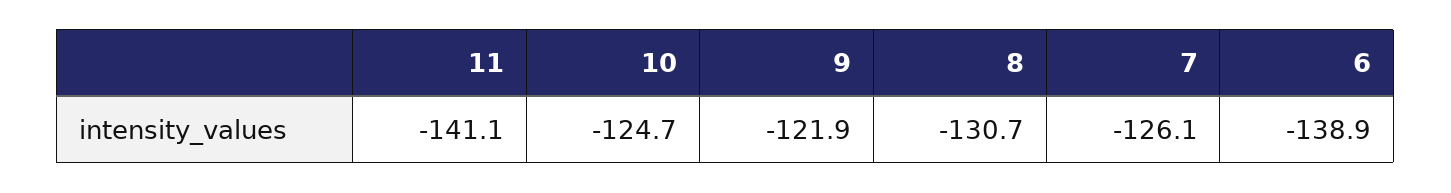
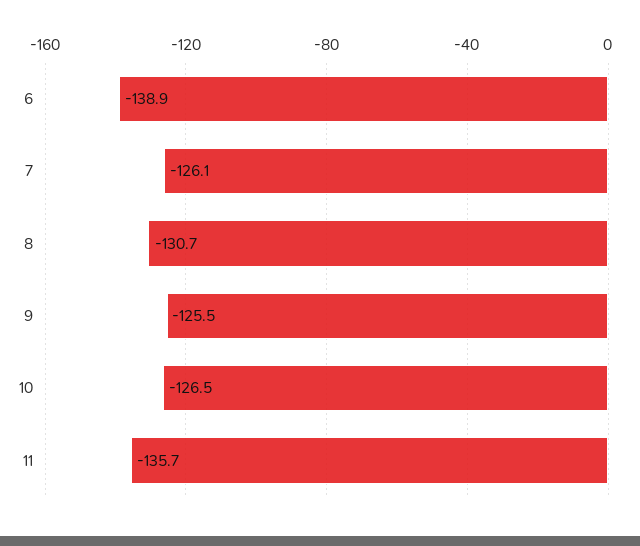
11: -141.1 -> -135.7
10: -124.7 -> -126.5
9: -121.9 -> -125.5

